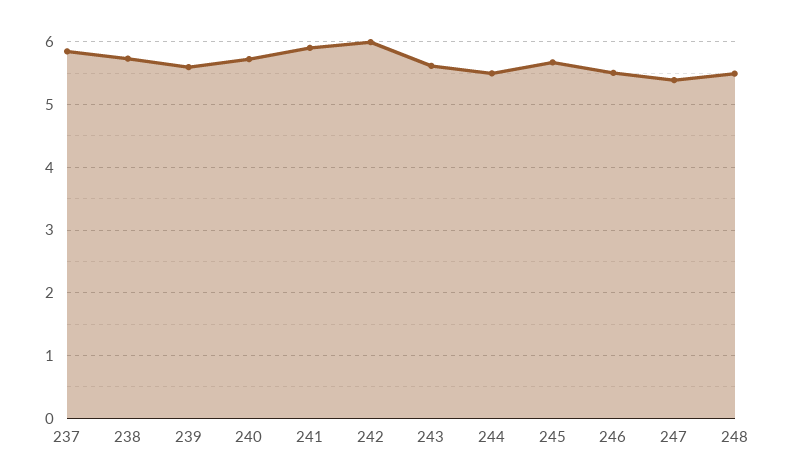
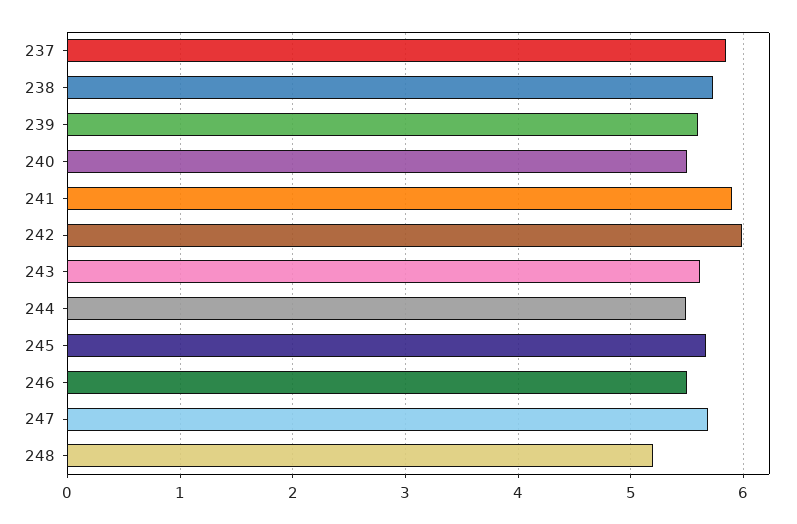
240: 5.7 -> 5.5
247: 5.4 -> 5.7
248: 5.5 -> 5.2

